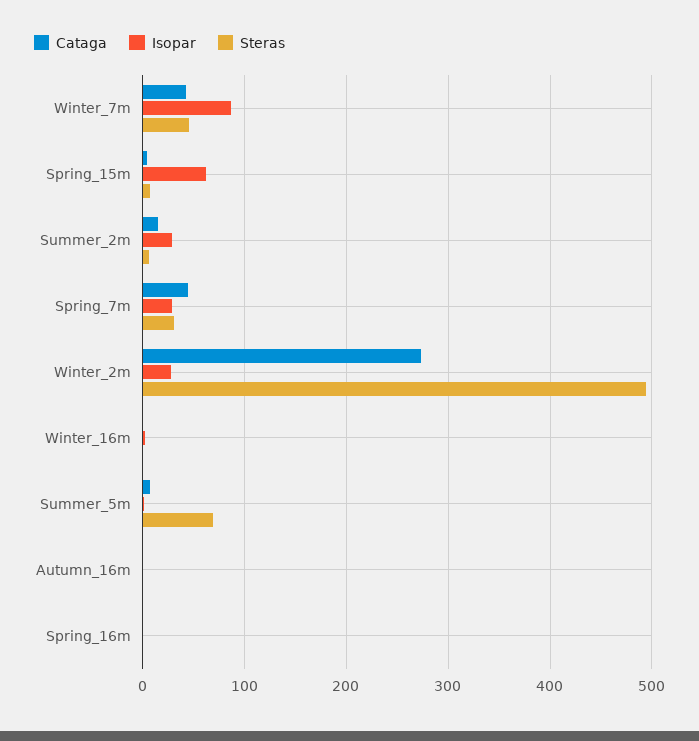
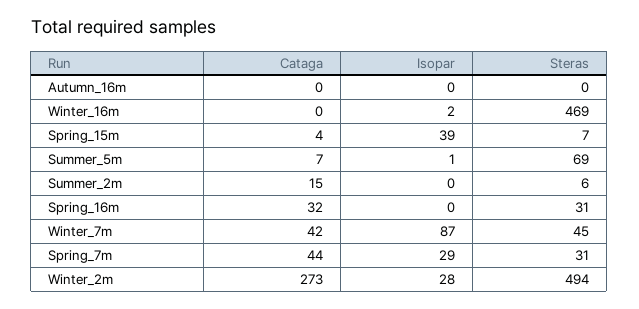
Isopar, Spring_15m: 60 -> 39
Isopar, Summer_2m: 30 -> 0
Steras, Winter_16m: 0 -> 469
Cataga, Spring_16m: 0 -> 32
Steras, Spring_16m: 0 -> 31

